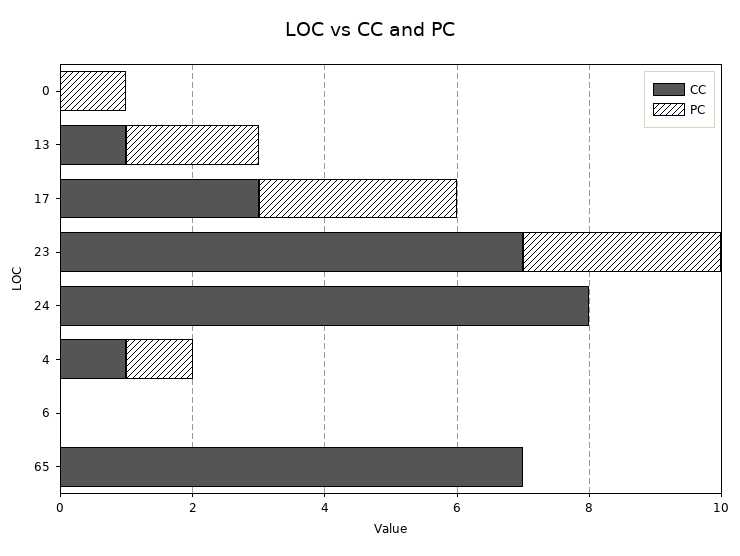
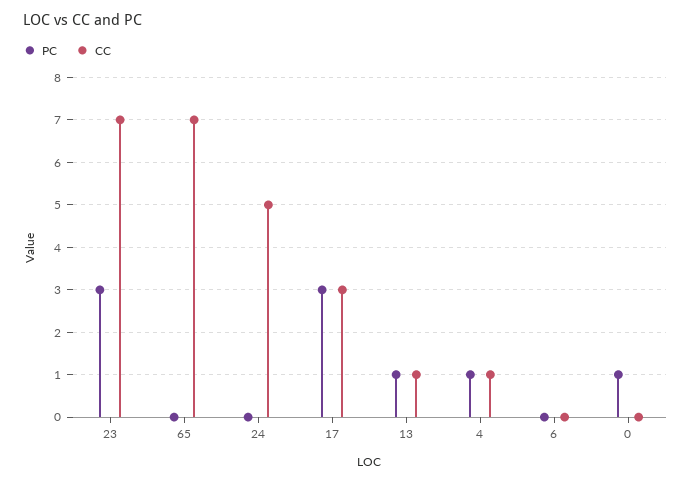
PC, 13: 2 -> 1
CC, 24: 8 -> 5

